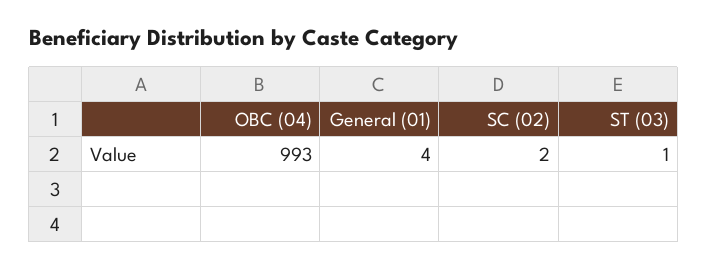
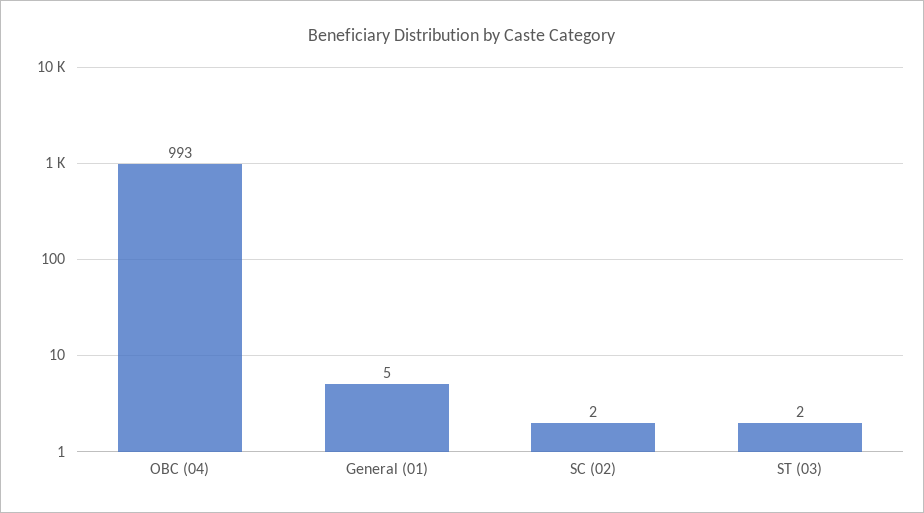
General (01): 4 -> 5
ST (03): 1 -> 2

